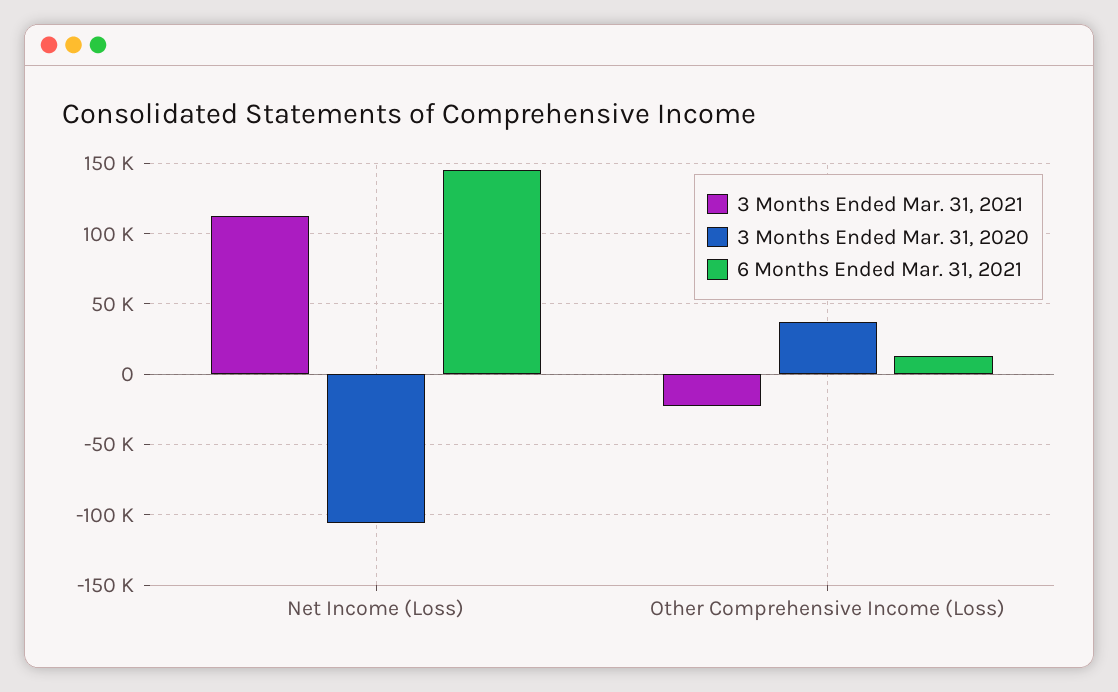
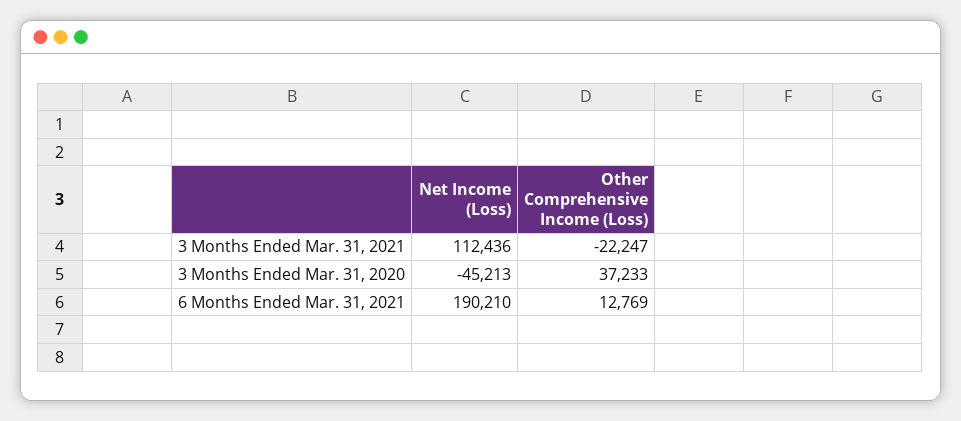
3 Months Ended Mar. 31, 2020, Net Income (Loss): -105000 -> -45213
6 Months Ended Mar. 31, 2021, Net Income (Loss): 145000 -> 190210

